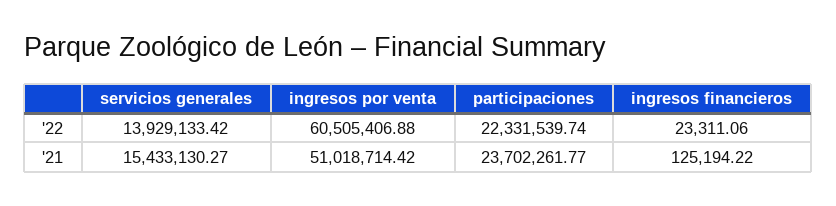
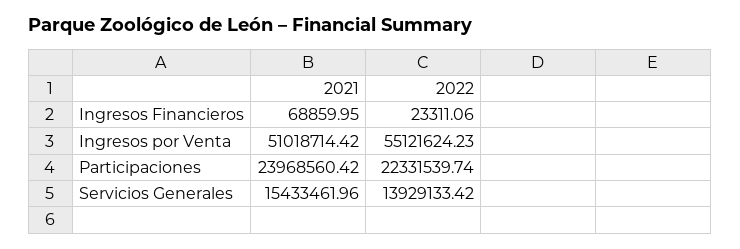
ingresos por venta, '22: 60505406.88 -> 55121624.23
servicios generales, '21: 15433130.27 -> 15433461.96
participaciones, '21: 23702261.77 -> 23968560.42
ingresos financieros, '21: 125194.22 -> 68859.95

